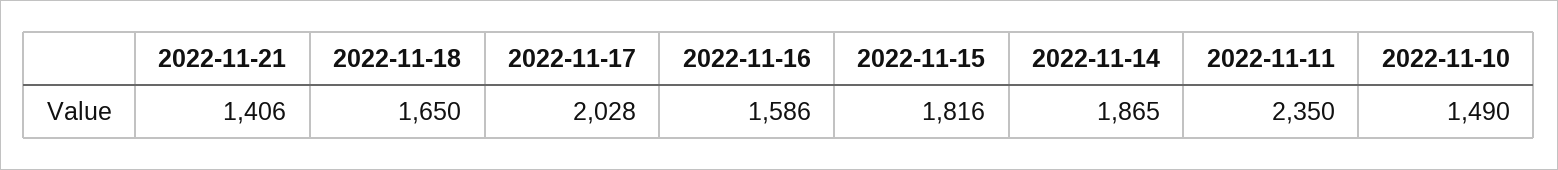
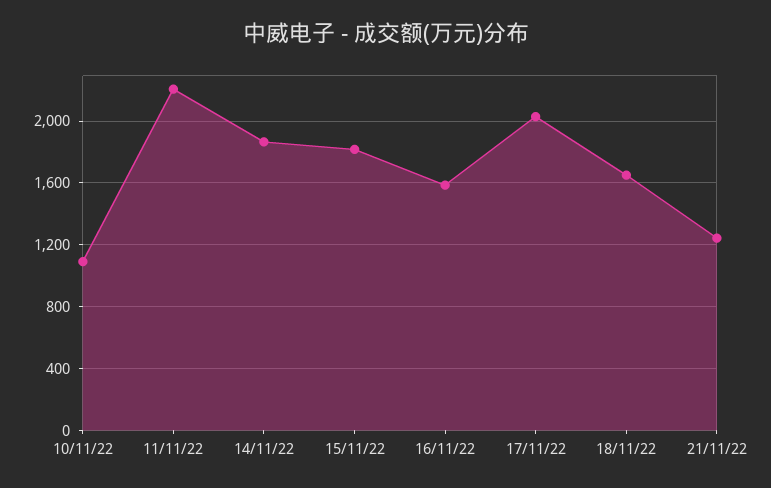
2022-11-21: 1406 -> 1250
2022-11-11: 2350 -> 2200
2022-11-10: 1490 -> 1100

